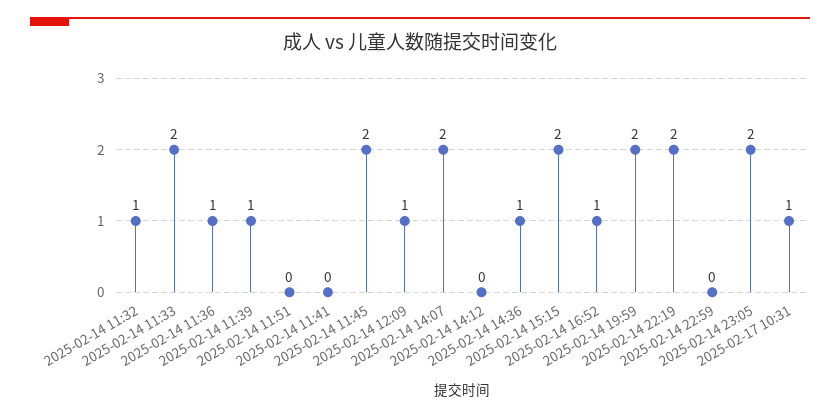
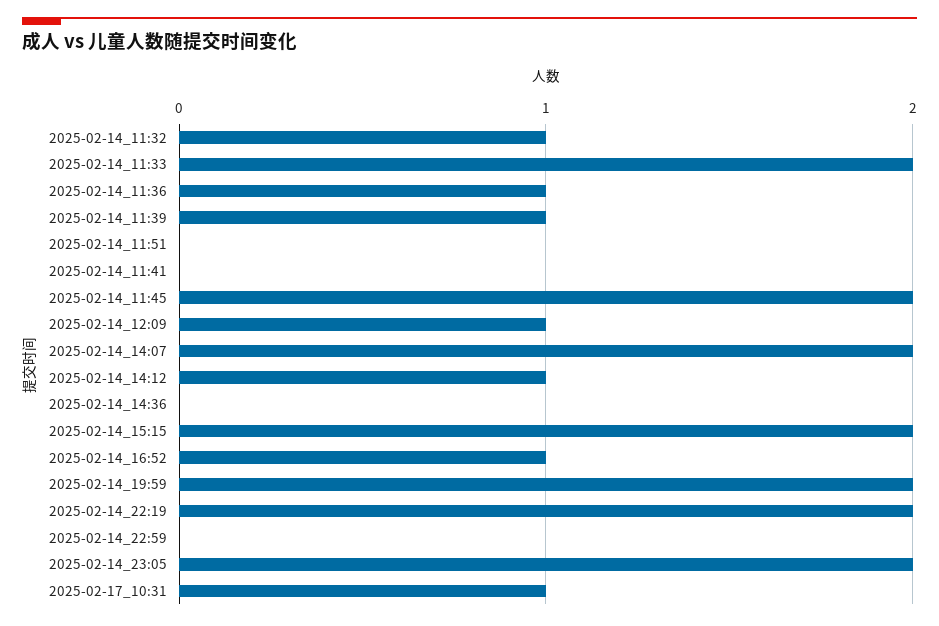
2025-02-14 14:12: 0 -> 1
2025-02-14 14:36: 1 -> 0

